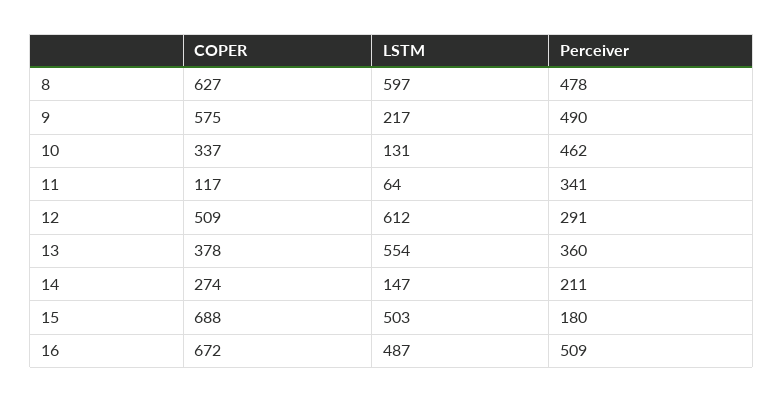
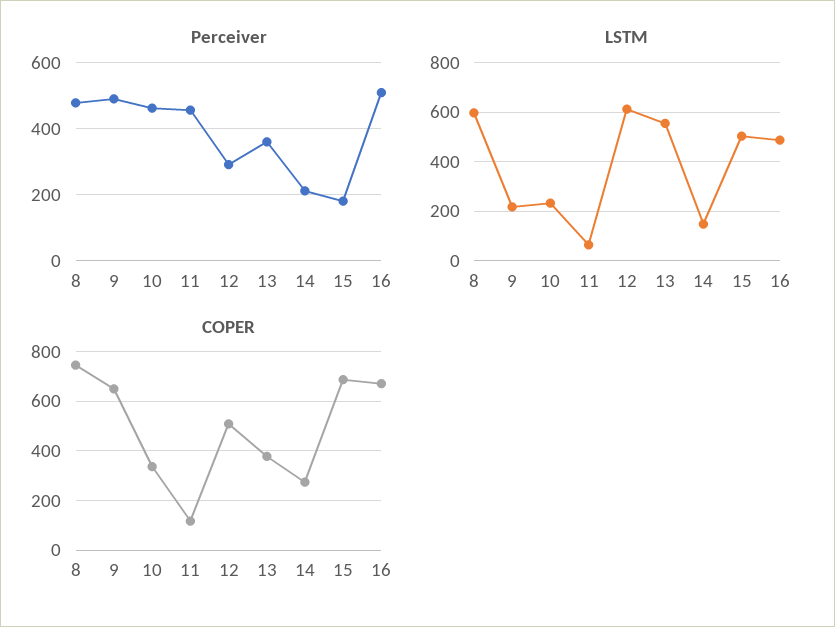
COPER, 8: 627 -> 750
COPER, 9: 575 -> 650
LSTM, 10: 131 -> 225
Perceiver, 11: 341 -> 460

